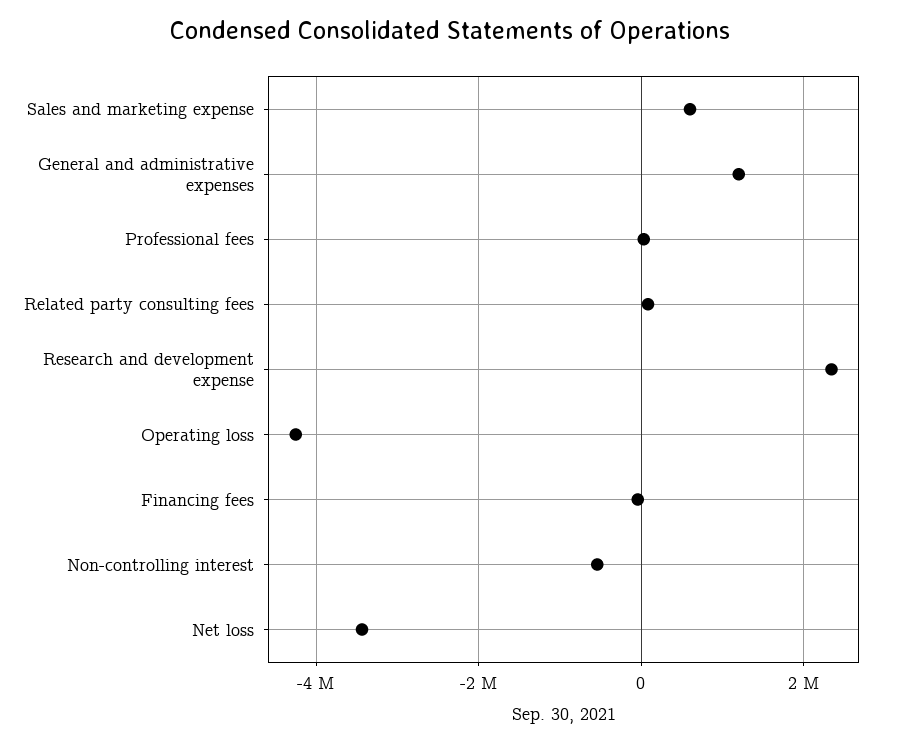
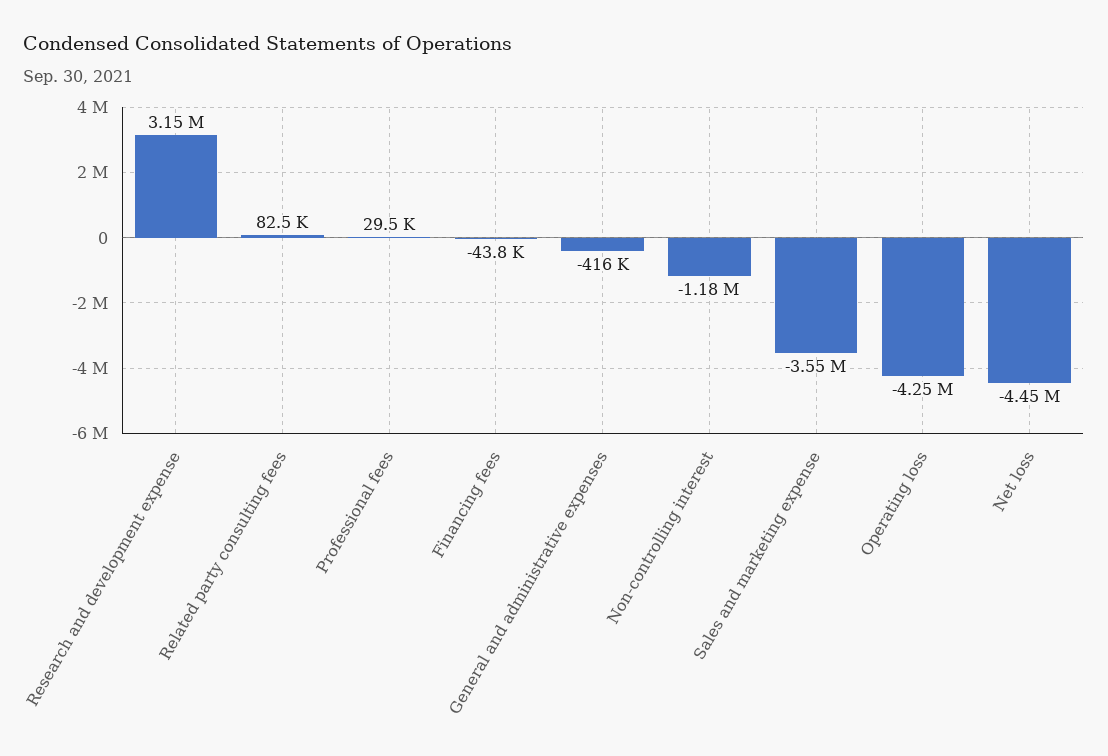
Sales and marketing expense: 600000 -> -3550000
General and administrative expenses: 1200000 -> -416000
Research and development expense: 2400000 -> 3150000
Non-controlling interest: -600000 -> -1180000
Net loss: -3400000 -> -4450000

